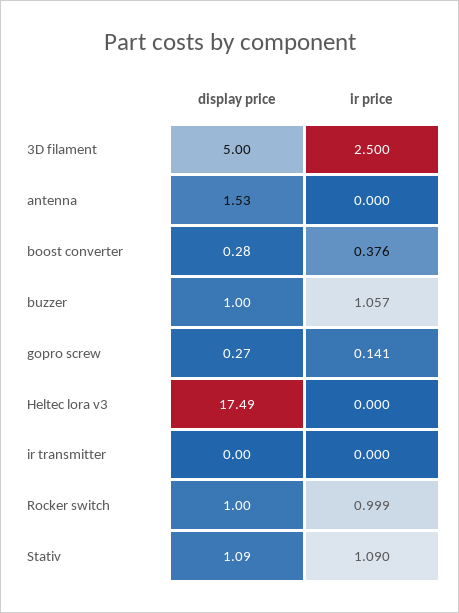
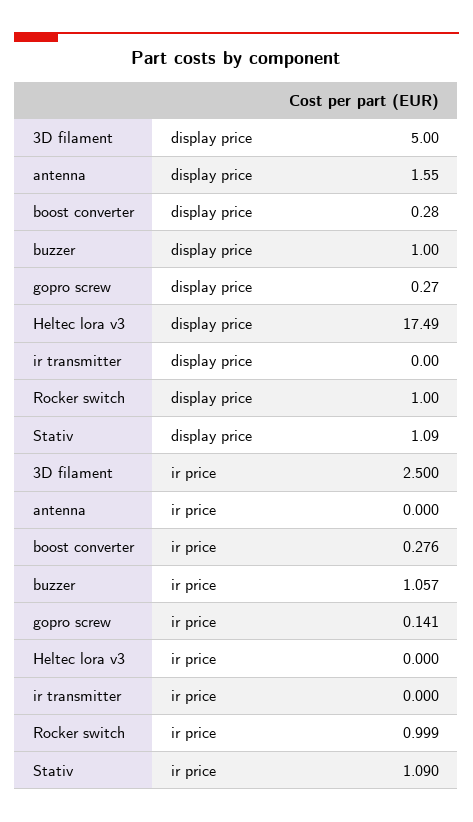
display price, antenna: 1.53 -> 1.55
ir price, boost converter: 0.376 -> 0.276

